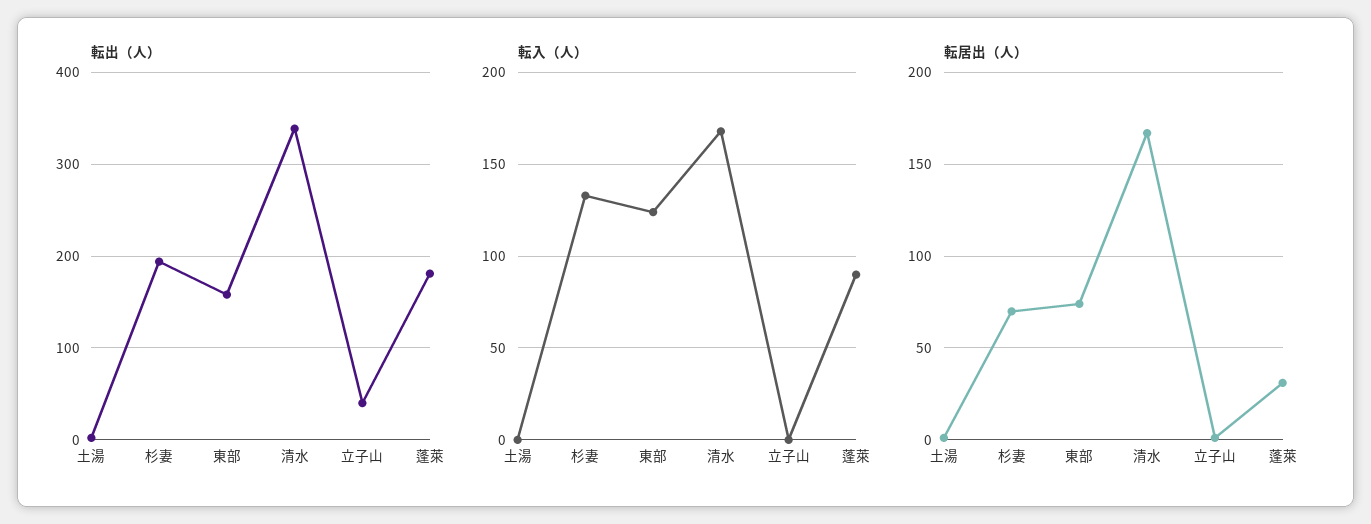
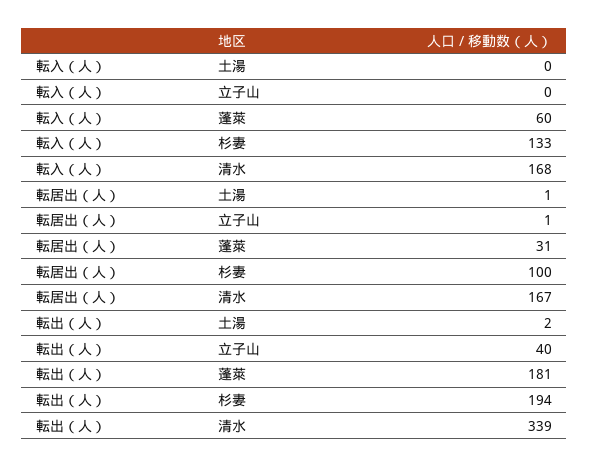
転出（人）, 東部: 160 -> none
転入（人）, 東部: 125 -> none
転入（人）, 蓬萊: 90 -> 60
転居出（人）, 杉妻: 70 -> 100
転居出（人）, 東部: 75 -> none

